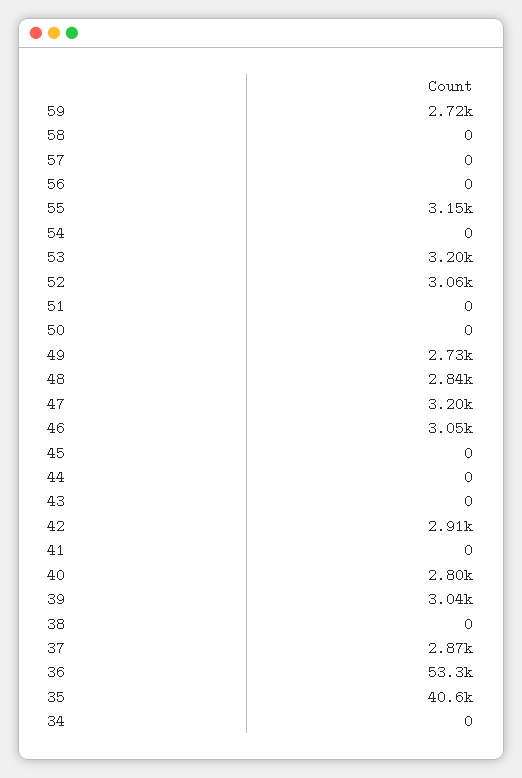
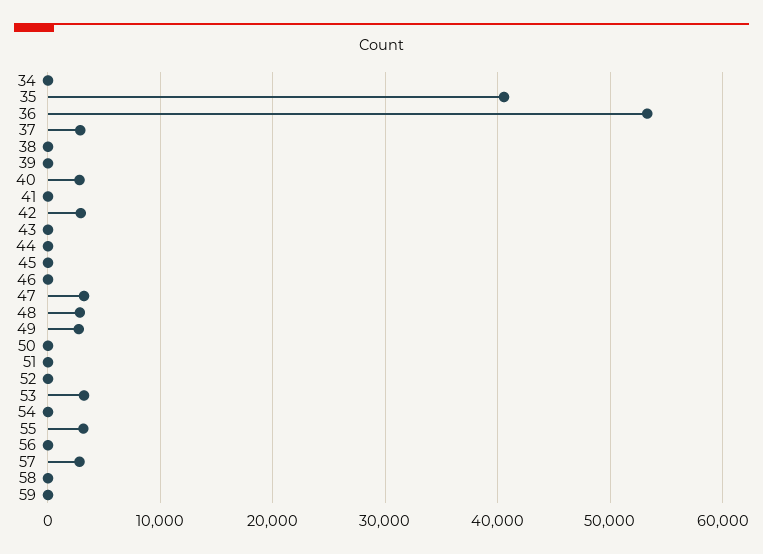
59: 2720 -> 0
57: 0 -> 3000
52: 3060 -> 0
46: 3050 -> 0
39: 3040 -> 0

